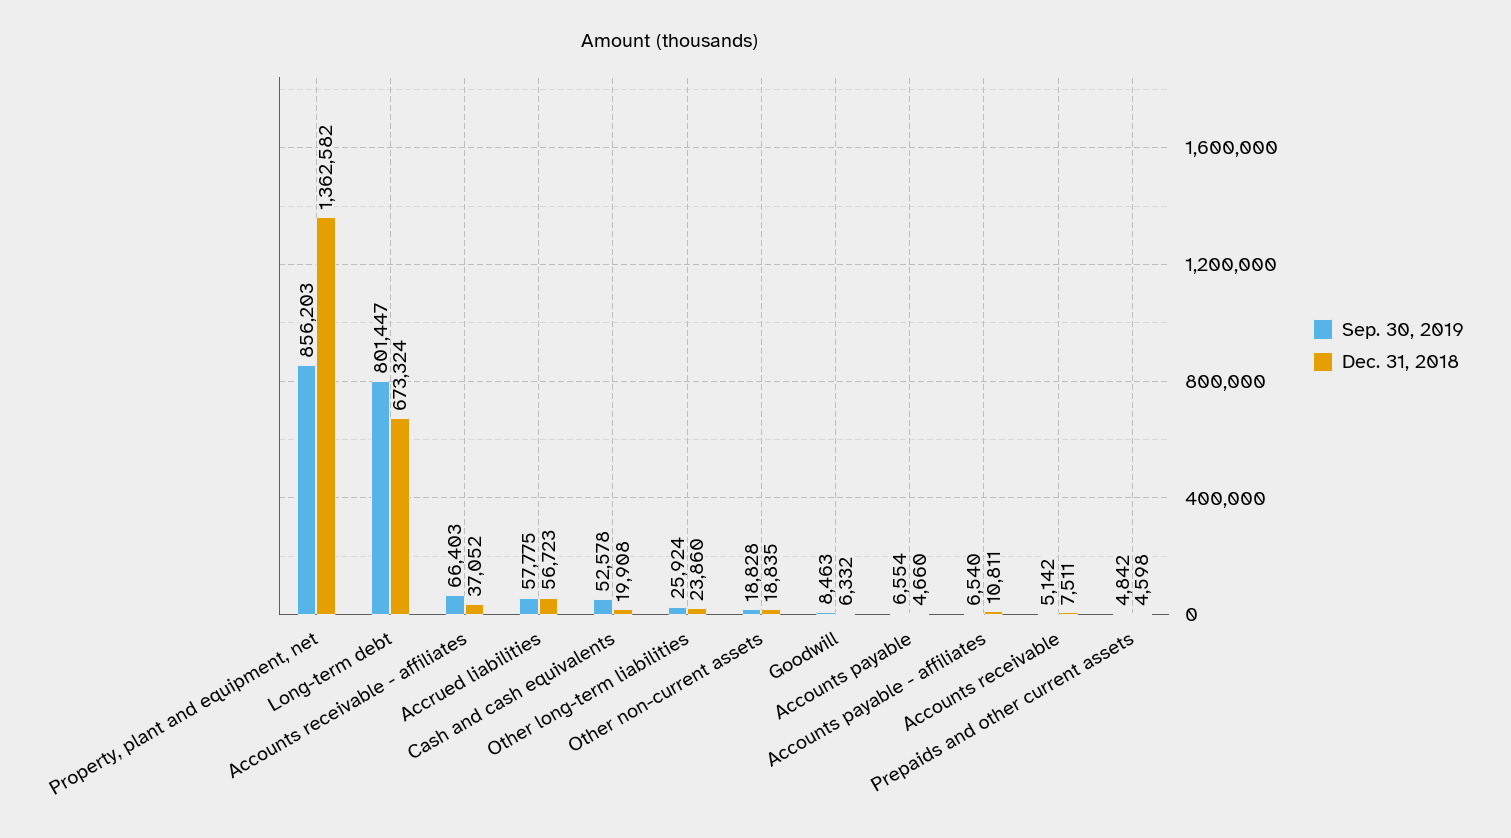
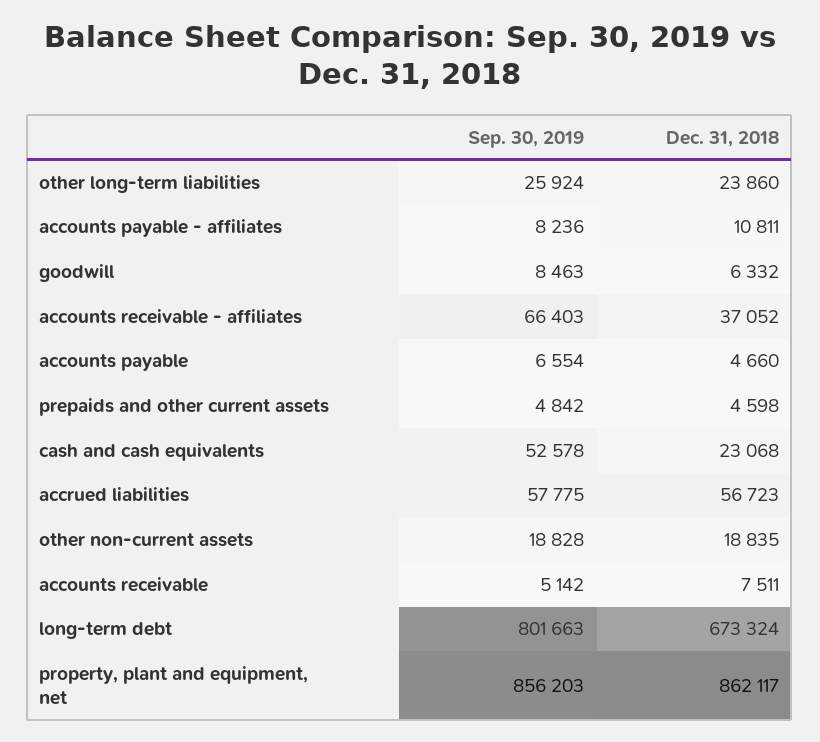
Dec. 31, 2018, Property, plant and equipment, net: 1362582 -> 862117
Sep. 30, 2019, Long-term debt: 801447 -> 801663
Dec. 31, 2018, Cash and cash equivalents: 19908 -> 23068
Sep. 30, 2019, Accounts payable - affiliates: 6540 -> 8236

